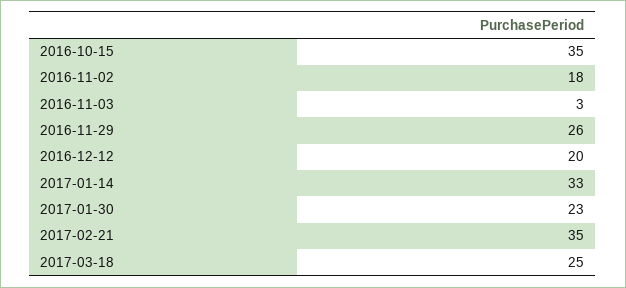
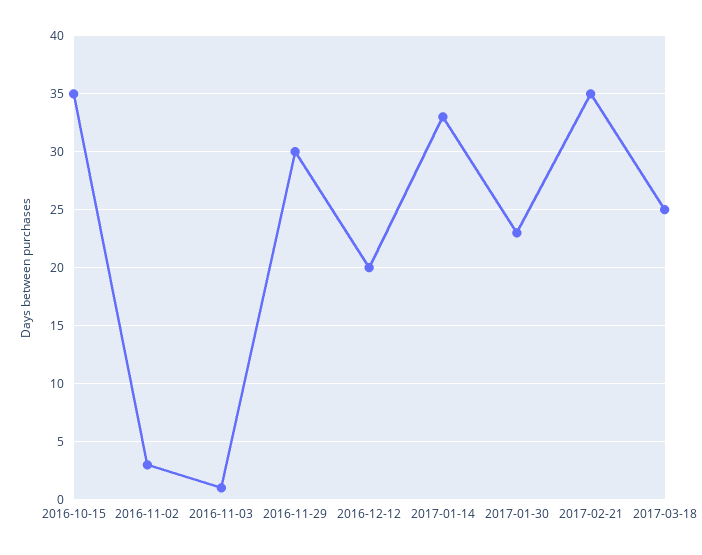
2016-11-02: 18 -> 3
2016-11-03: 3 -> 1
2016-11-29: 26 -> 30

